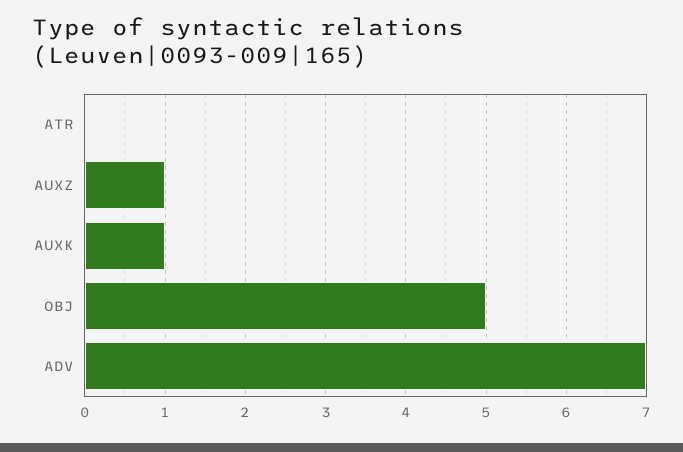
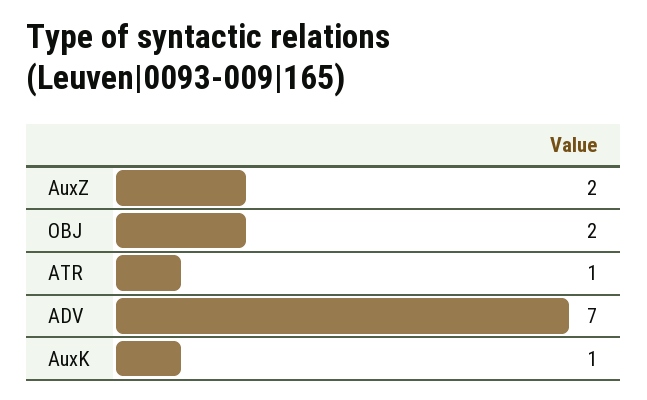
ATR: 0 -> 1
AUXZ: 1 -> 2
OBJ: 5 -> 2

